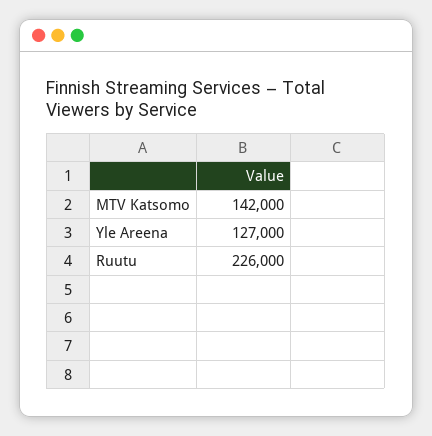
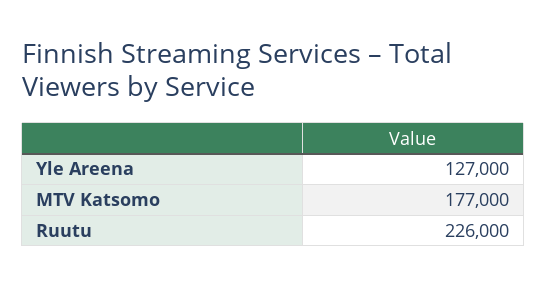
MTV Katsomo: 142000 -> 177000

